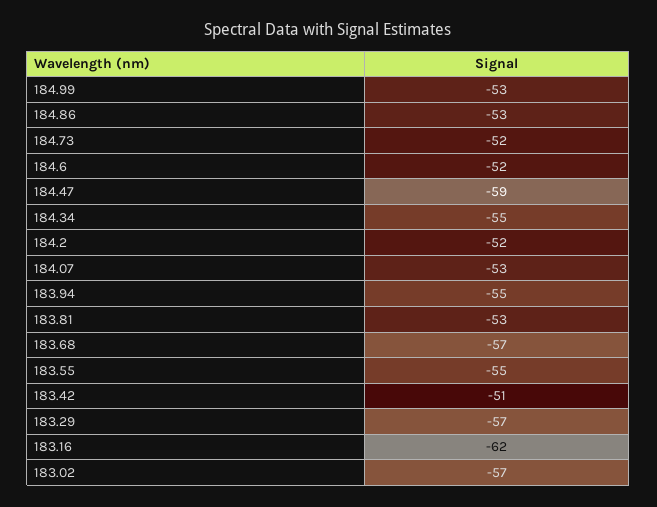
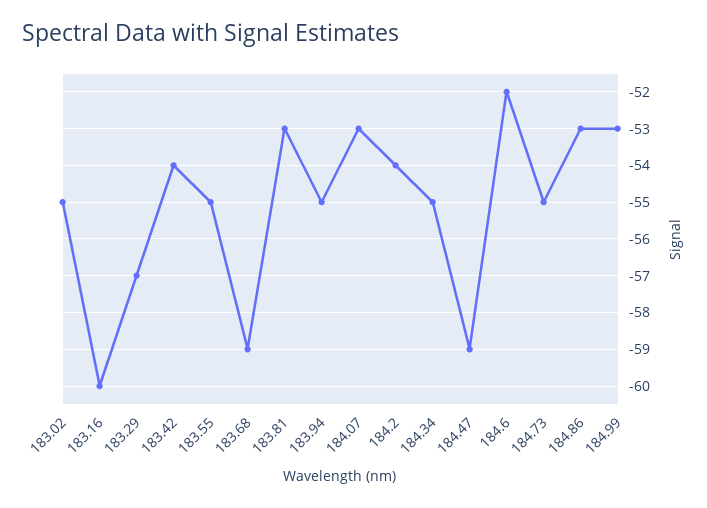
184.73: -52 -> -55
184.2: -52 -> -54
183.68: -57 -> -59
183.42: -51 -> -54
183.16: -62 -> -60
183.02: -57 -> -55

